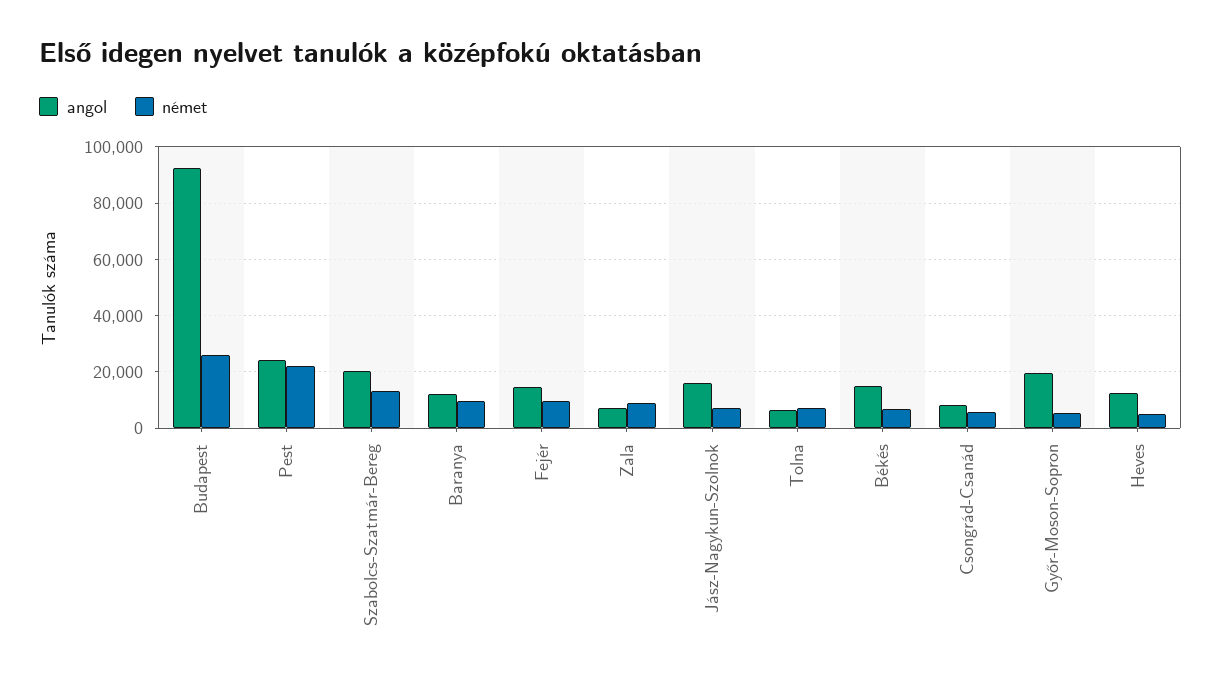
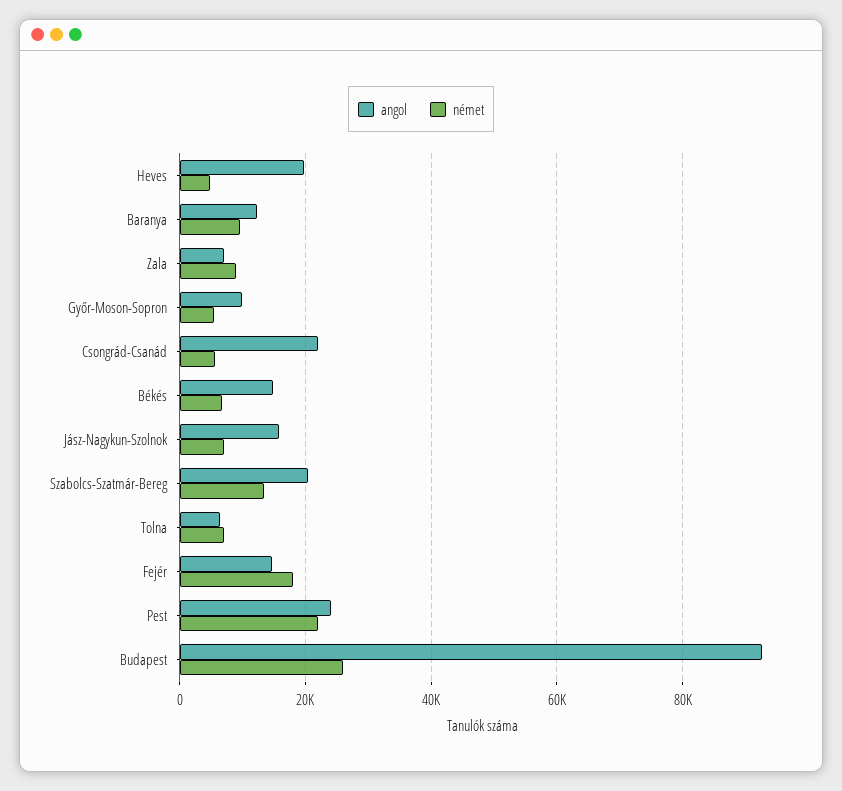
német, Fejér: 10000 -> 18000
angol, Csongrád-Csanád: 7500 -> 22000
angol, Győr-Moson-Sopron: 20000 -> 10000
angol, Heves: 12500 -> 20000

